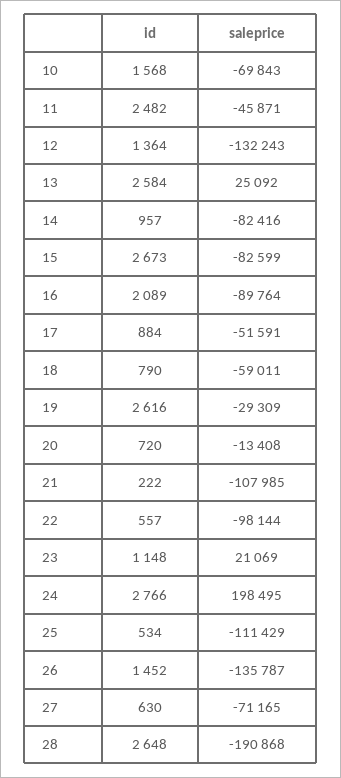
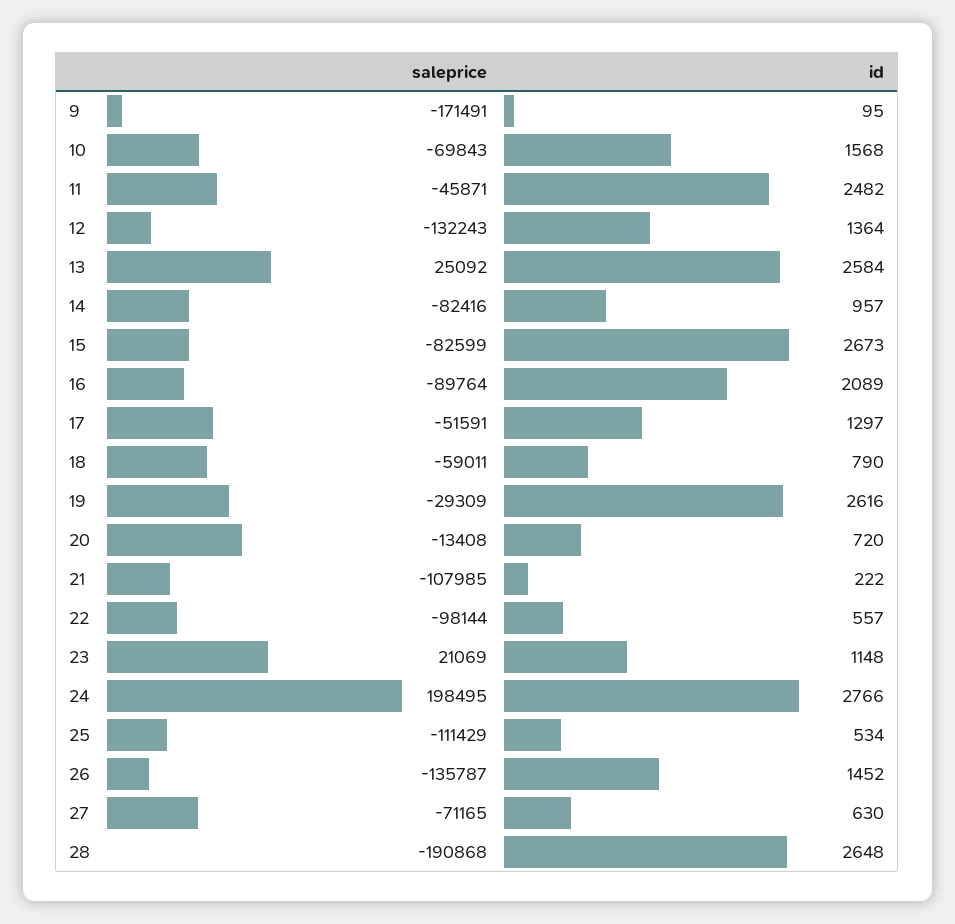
id, 17: 884 -> 1297
saleprice, 9: none -> -171491
id, 9: none -> 95

